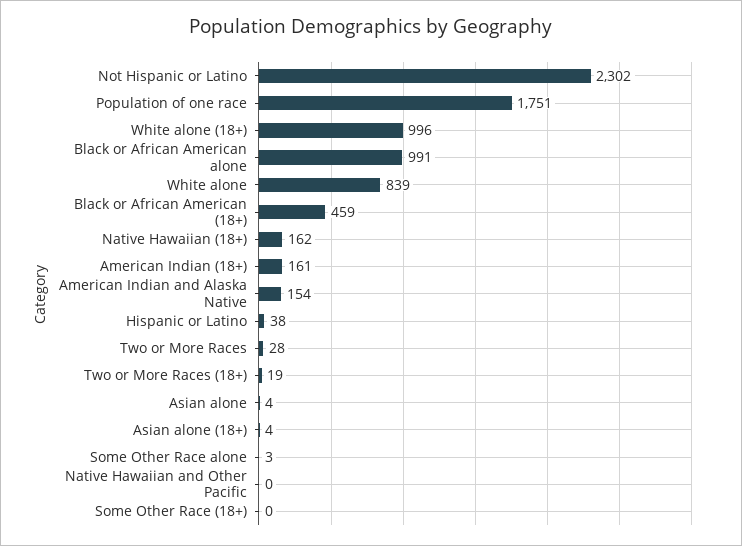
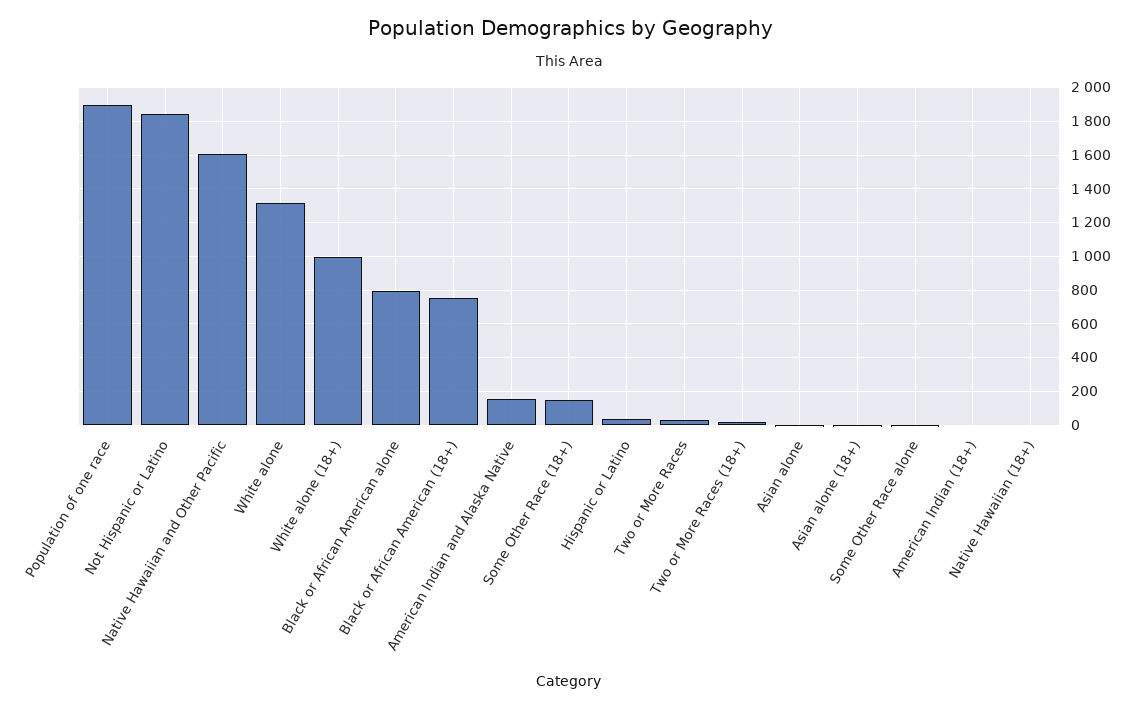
Not Hispanic or Latino: 2302 -> 1850
Population of one race: 1751 -> 1900
Black or African American alone: 991 -> 800
White alone: 839 -> 1300
Black or African American (18+): 459 -> 750
Native Hawaiian (18+): 162 -> 0
American Indian (18+): 161 -> 0
Native Hawaiian and Other Pacific: 0 -> 1600
Some Other Race (18+): 0 -> 150

